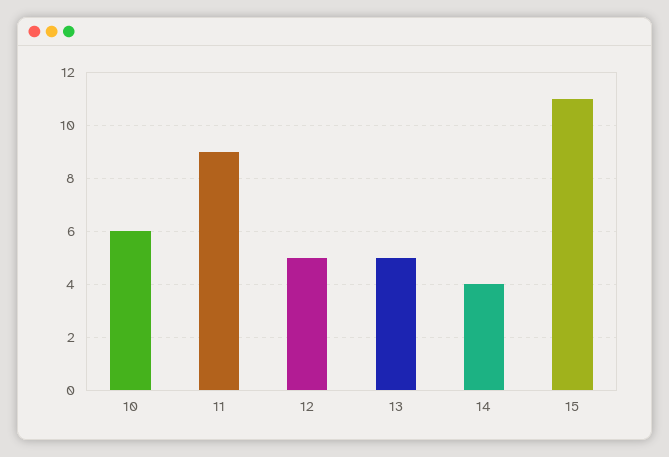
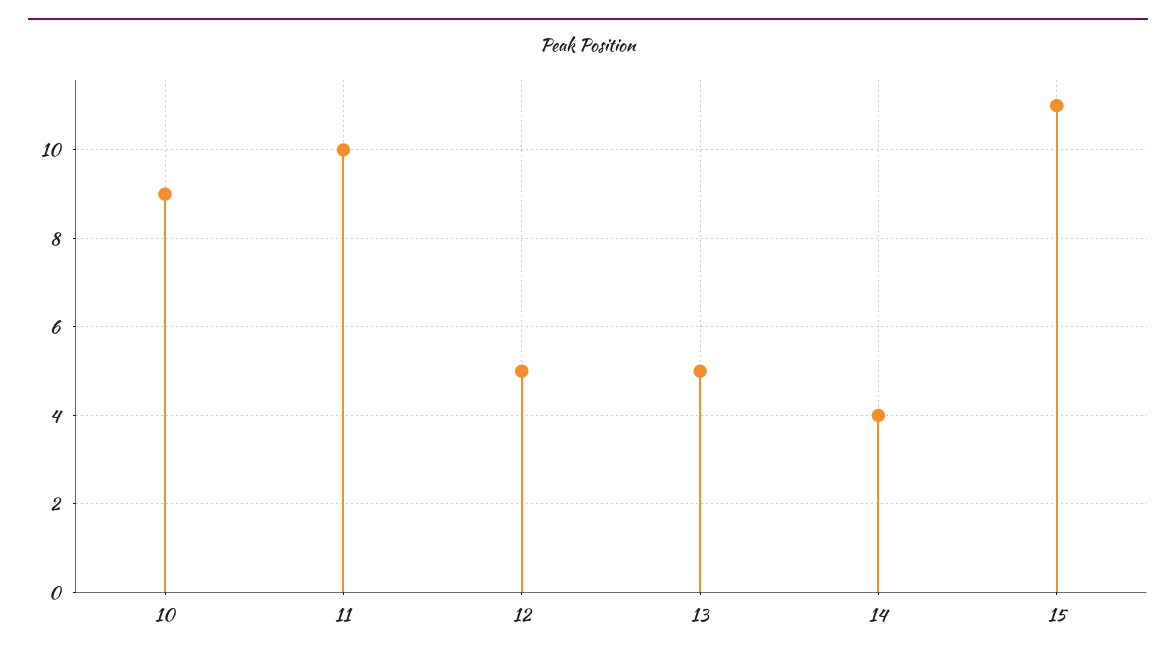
10: 6 -> 9
11: 9 -> 10

